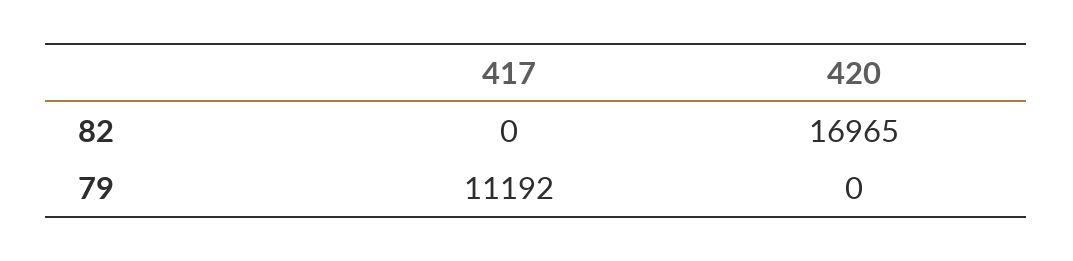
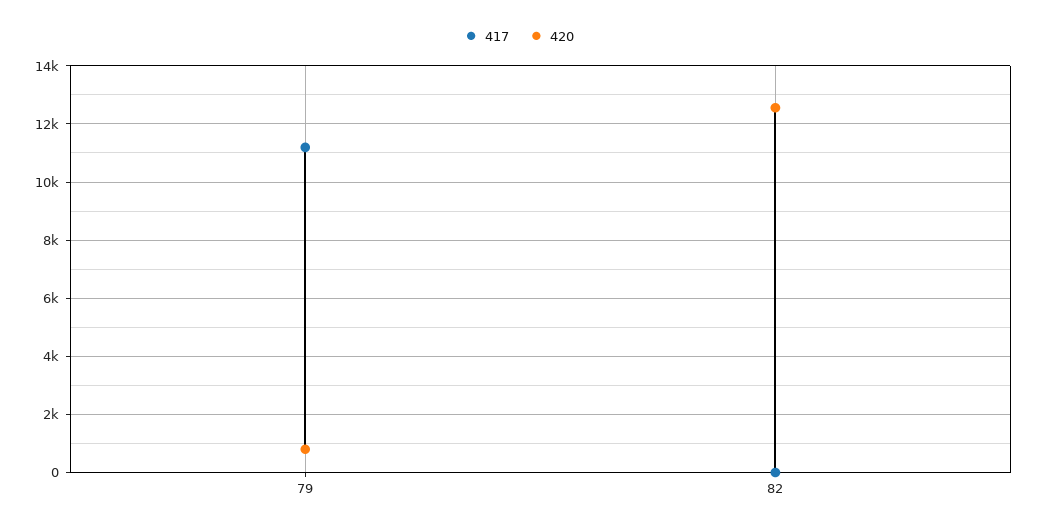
420, 82: 16965 -> 12500
420, 79: 0 -> 750

